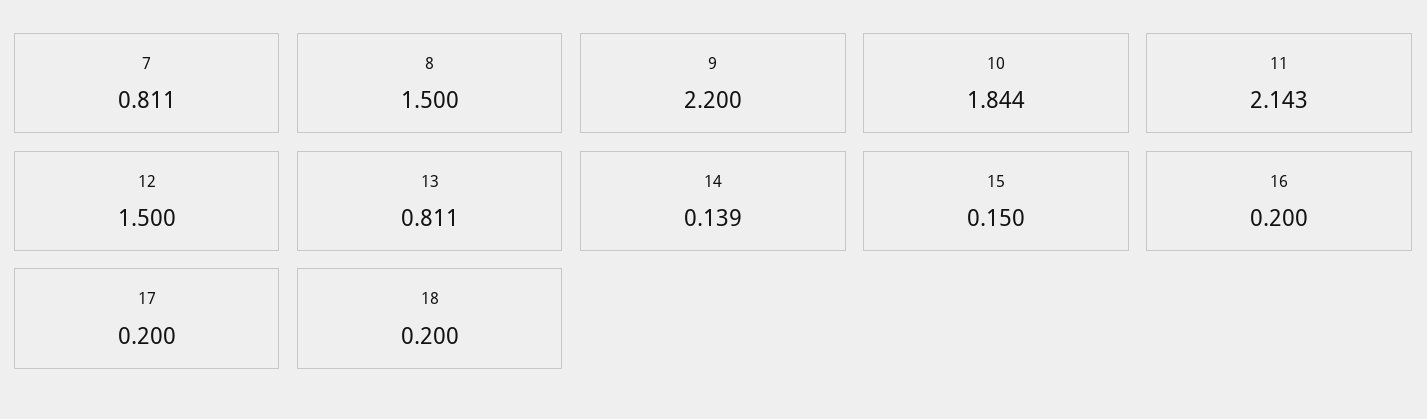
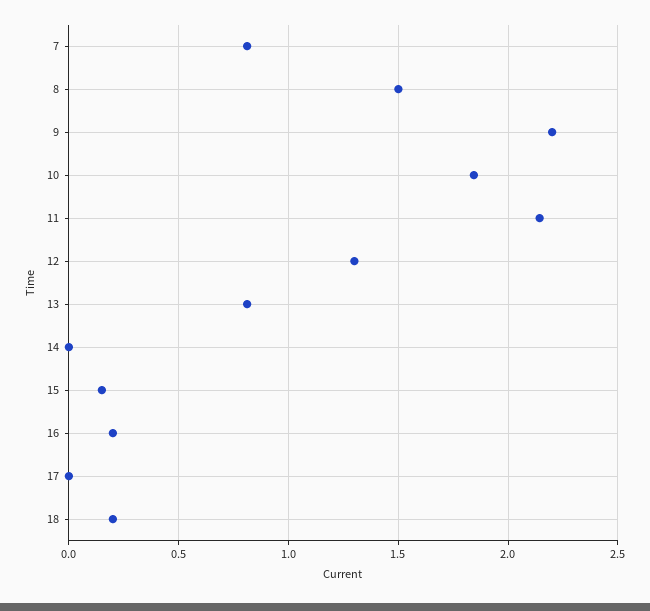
12: 1.5 -> 1.3
14: 0.139 -> 0
17: 0.2 -> 0

